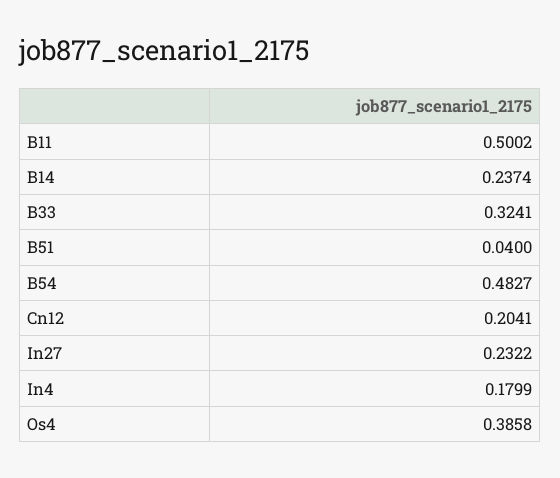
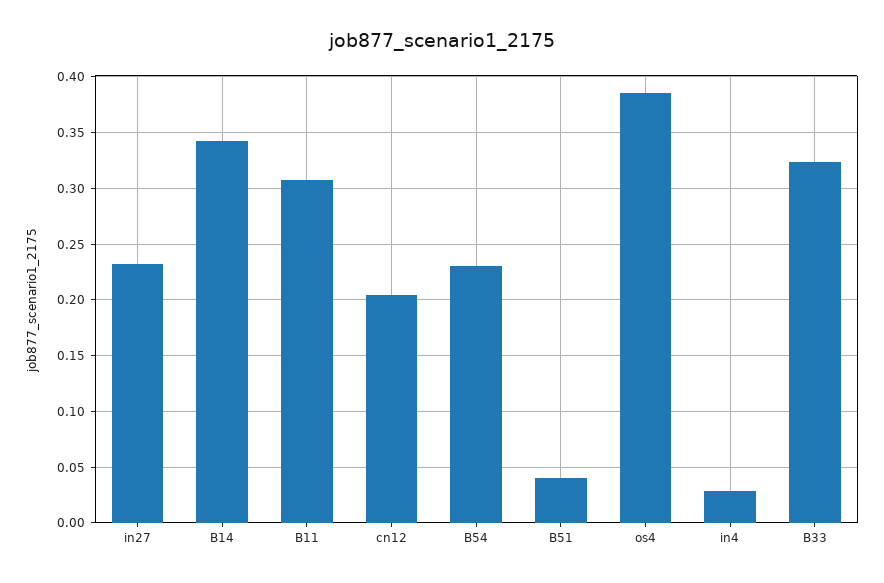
B11: 0.5002 -> 0.31
B14: 0.2374 -> 0.34
B54: 0.4827 -> 0.23
In4: 0.1799 -> 0.03

